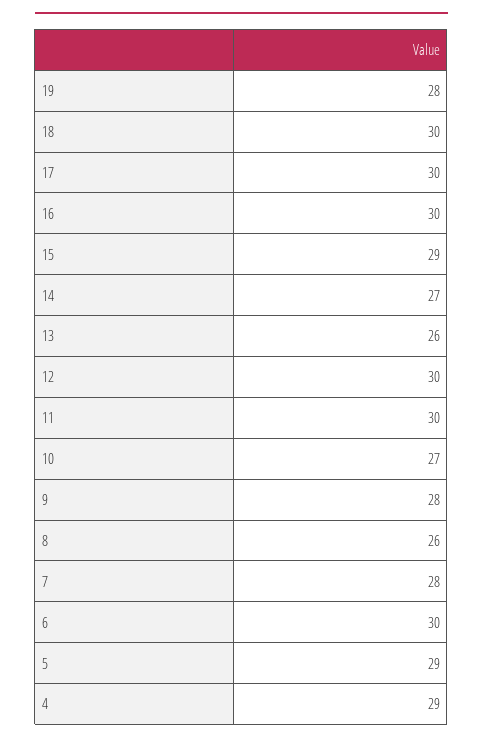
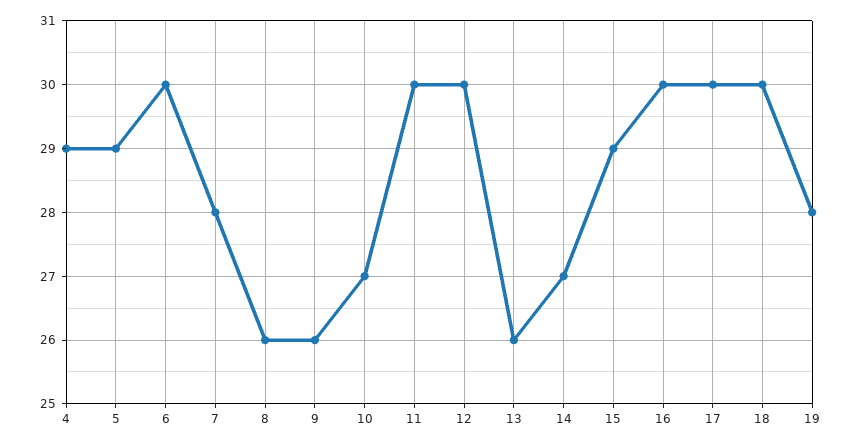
9: 28 -> 26

